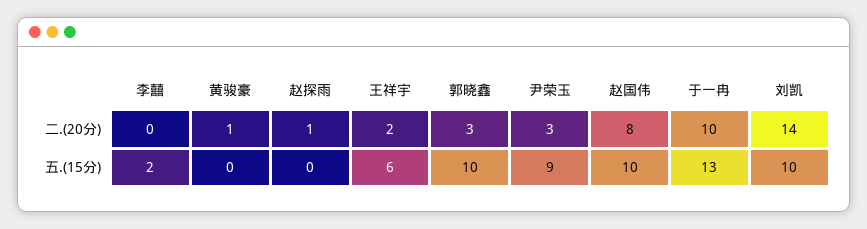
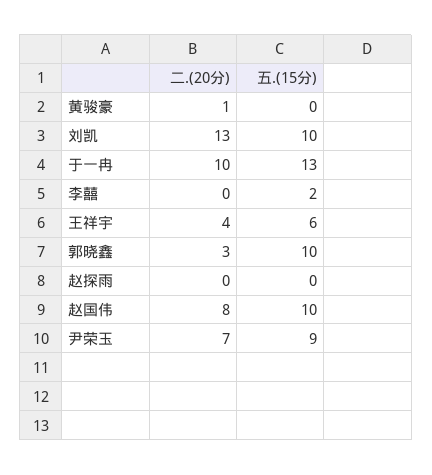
赵探雨, 二.(20分): 1 -> 0
王祥宇, 二.(20分): 2 -> 4
尹荣玉, 二.(20分): 3 -> 7
刘凯, 二.(20分): 14 -> 13

